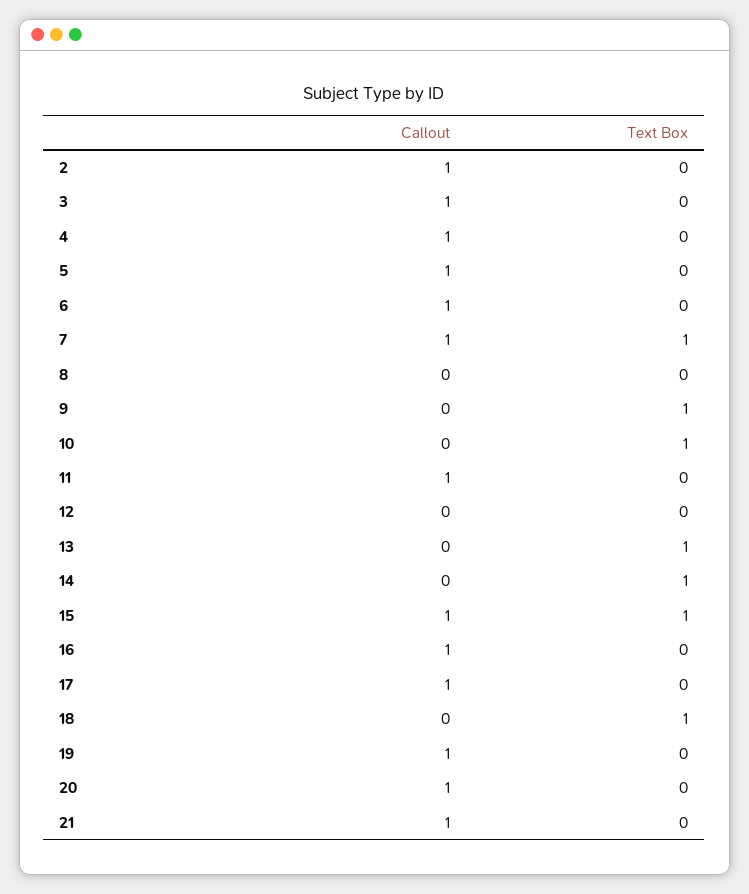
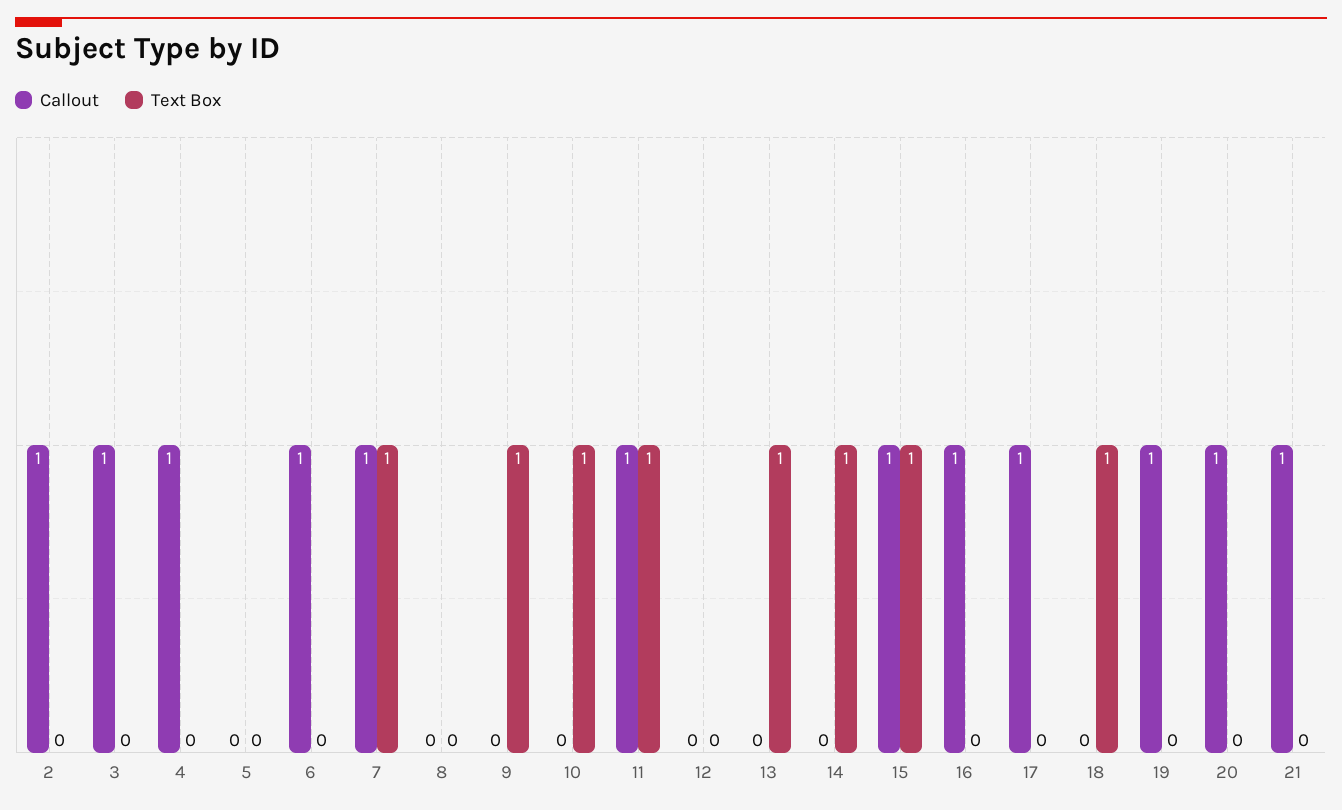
Callout, 5: 1 -> 0
Text Box, 11: 0 -> 1

